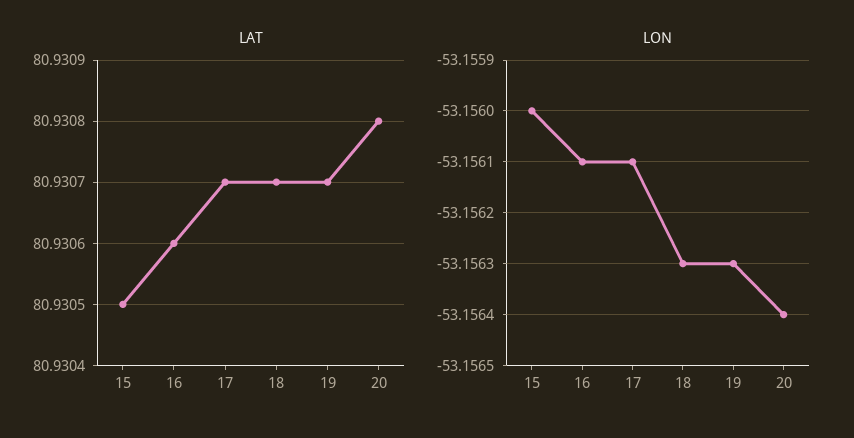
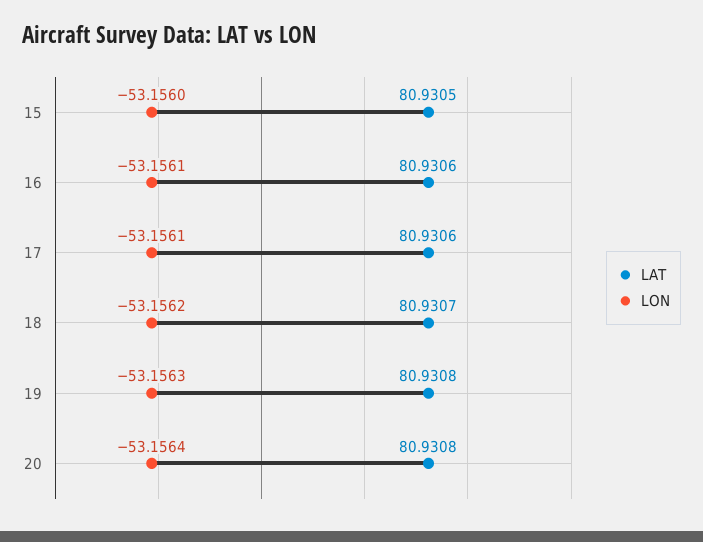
LAT, 17: 80.9307 -> 80.9306
LAT, 19: 80.9307 -> 80.9308
LON, 18: -53.1563 -> -53.1562

